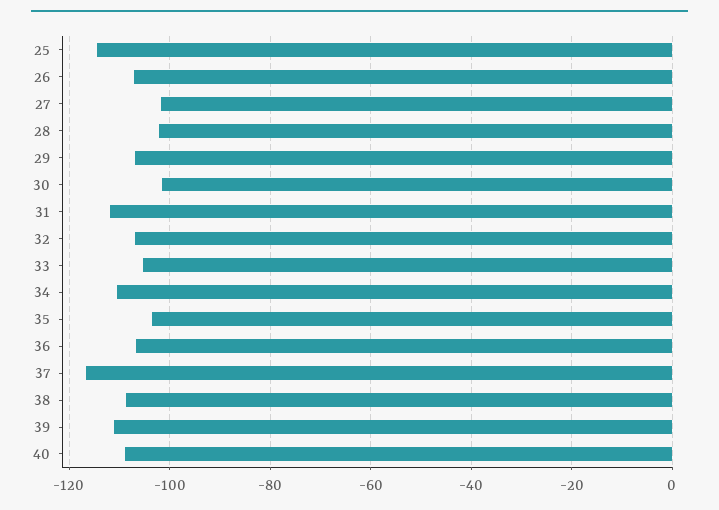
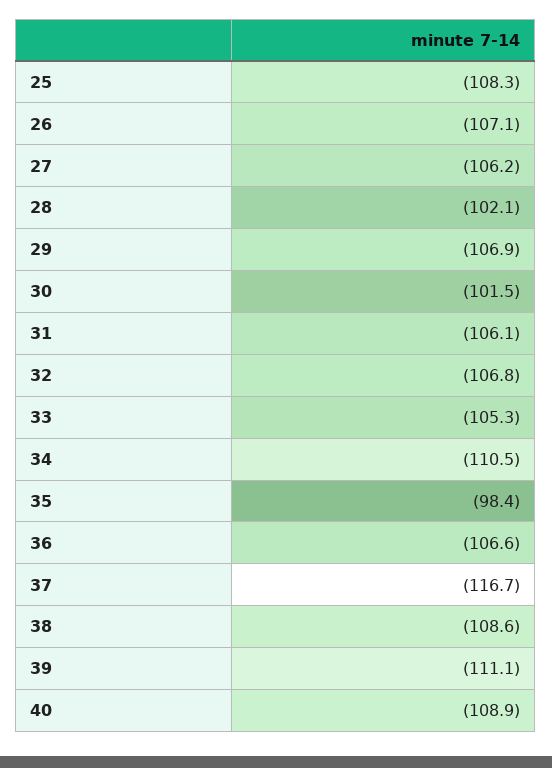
25: -114 -> -108.3
27: -102 -> -106.2
31: -112 -> -106.1
35: -104 -> -98.4

